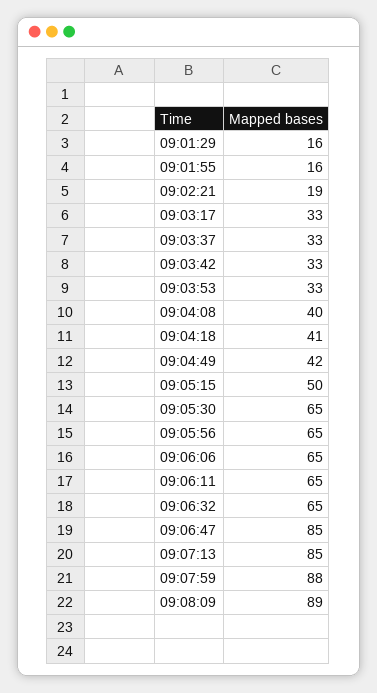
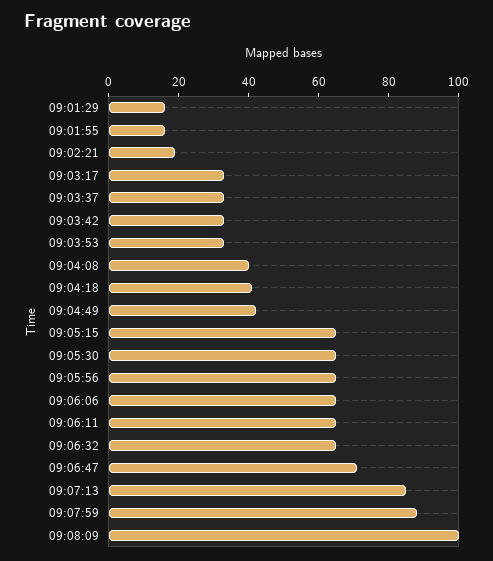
09:05:15: 50 -> 65
09:06:47: 85 -> 70
09:08:09: 89 -> 100

